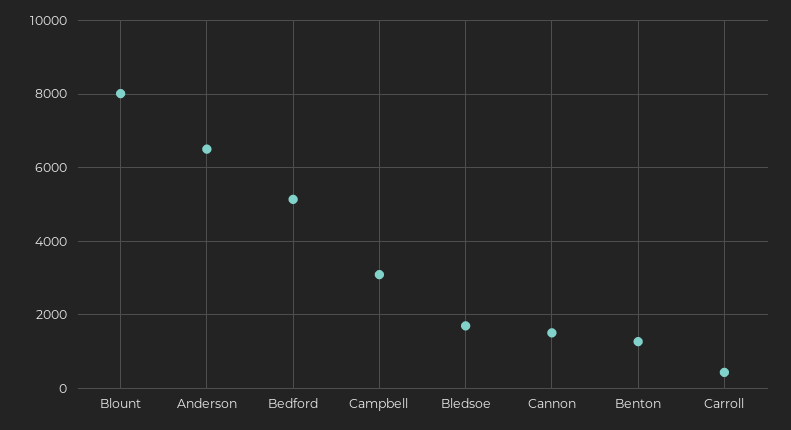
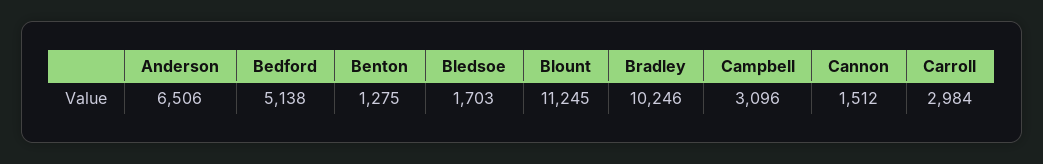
Blount: 8000 -> 11245
Carroll: 400 -> 2984
Bradley: none -> 10246

